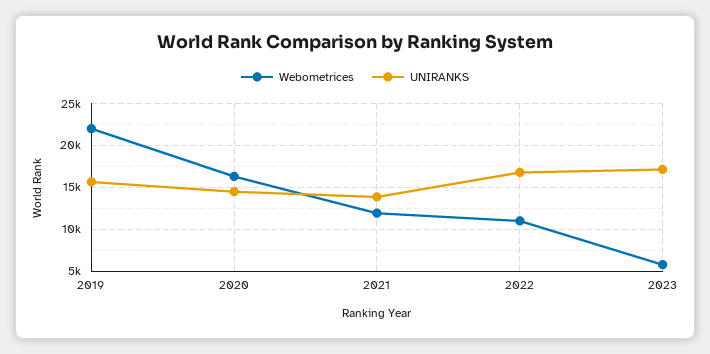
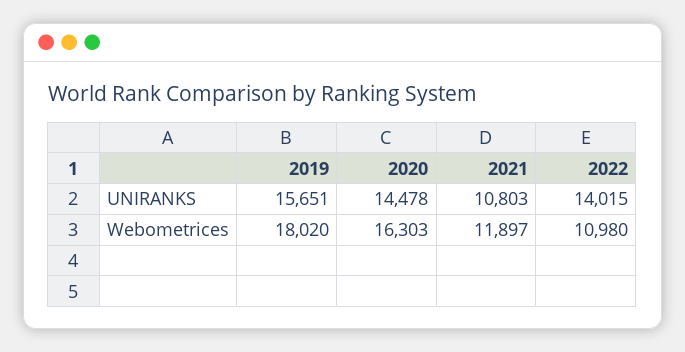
Webometrices, 2019: 22000 -> 18020
UNIRANKS, 2021: 14000 -> 10803
UNIRANKS, 2022: 17000 -> 14015
Webometrices, 2023: 6000 -> none
UNIRANKS, 2023: 17000 -> none

